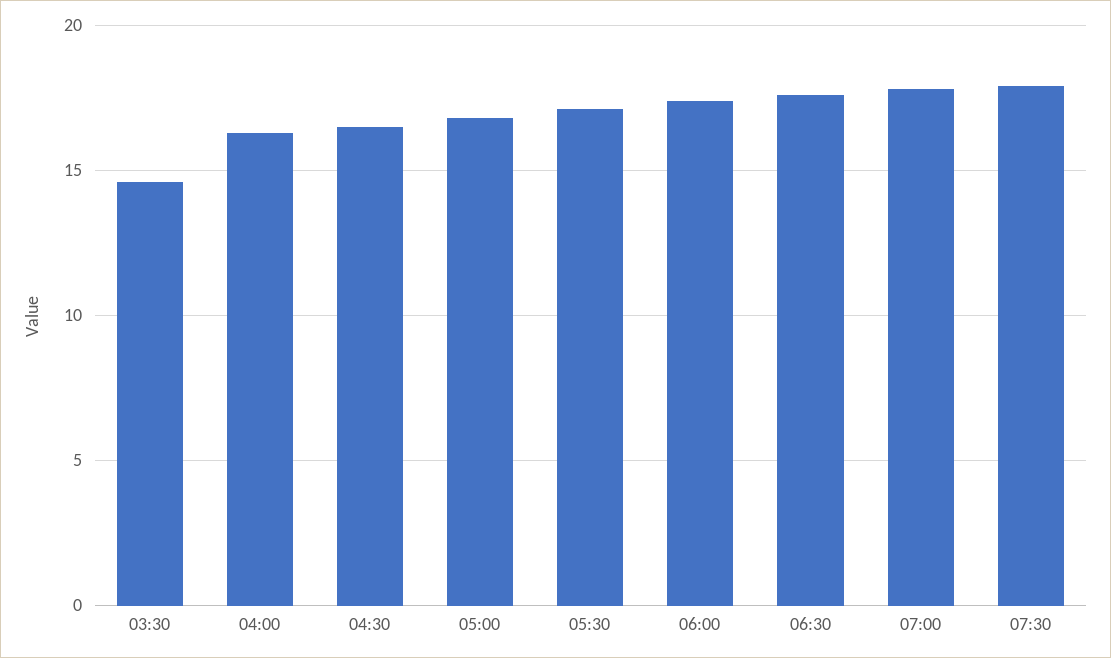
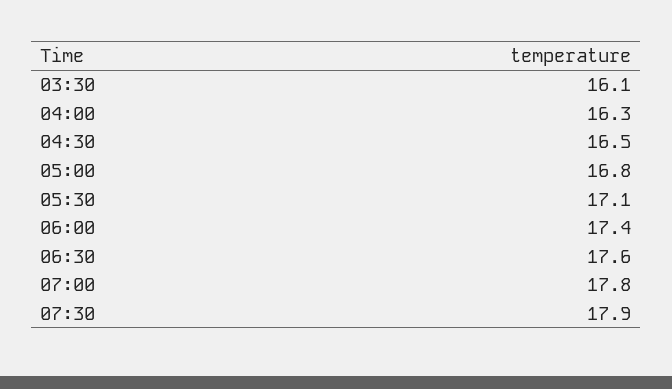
03:30: 14.5 -> 16.1

